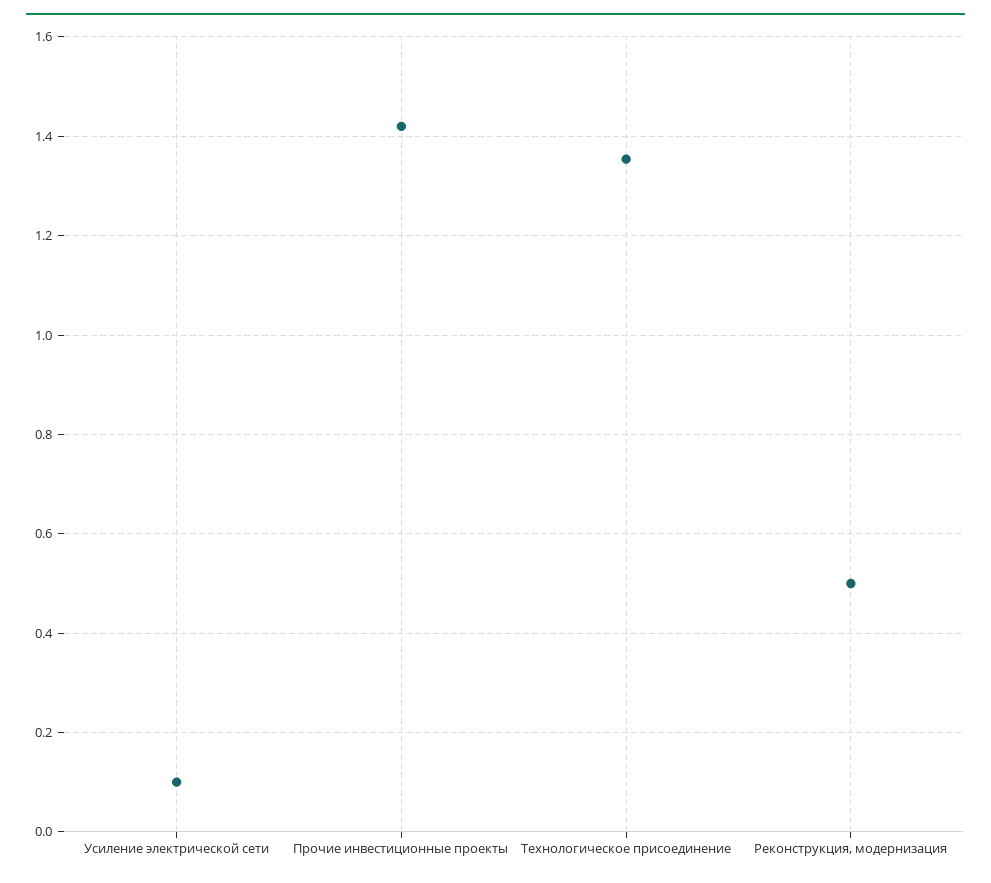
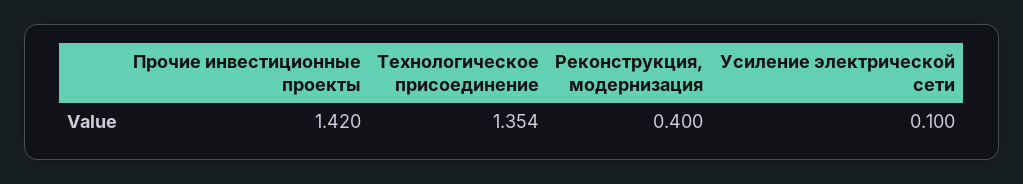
Реконструкция, модернизация: 0.5 -> 0.4

